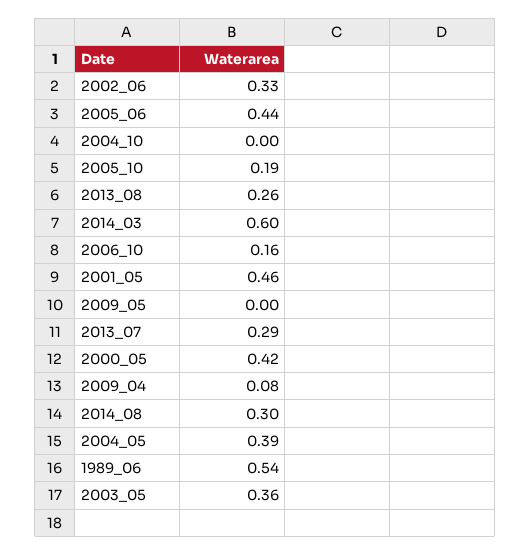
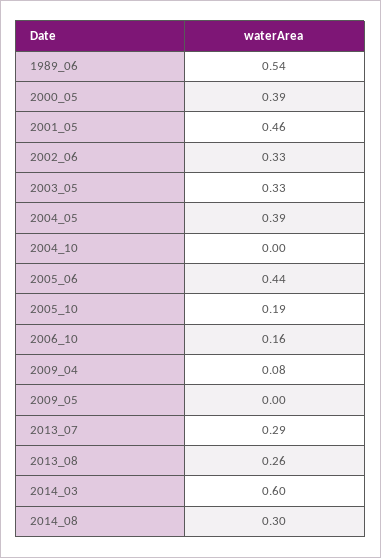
2000_05: 0.42 -> 0.39
2003_05: 0.36 -> 0.33

